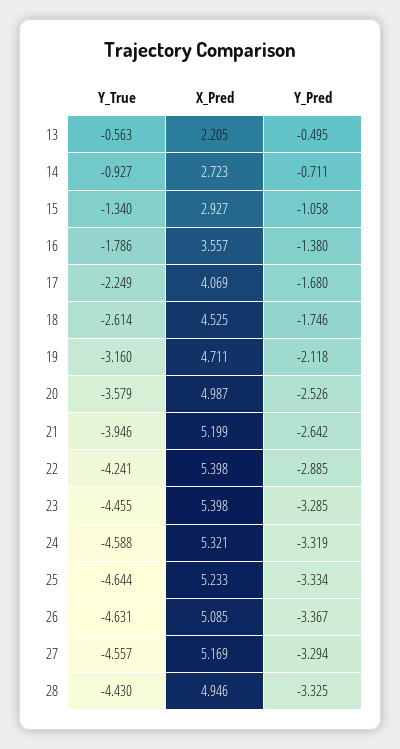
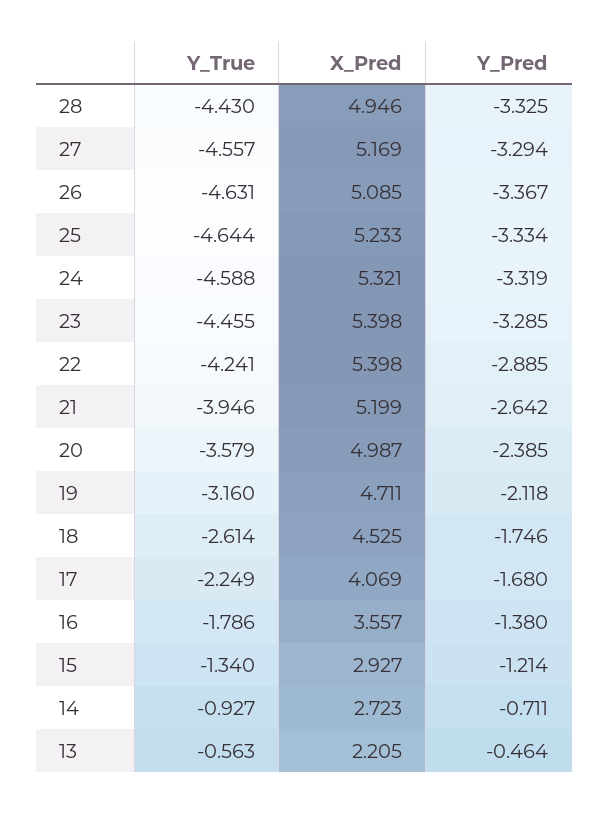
Y_Pred, 13: -0.495 -> -0.464
Y_Pred, 15: -1.058 -> -1.214
Y_Pred, 20: -2.526 -> -2.385

